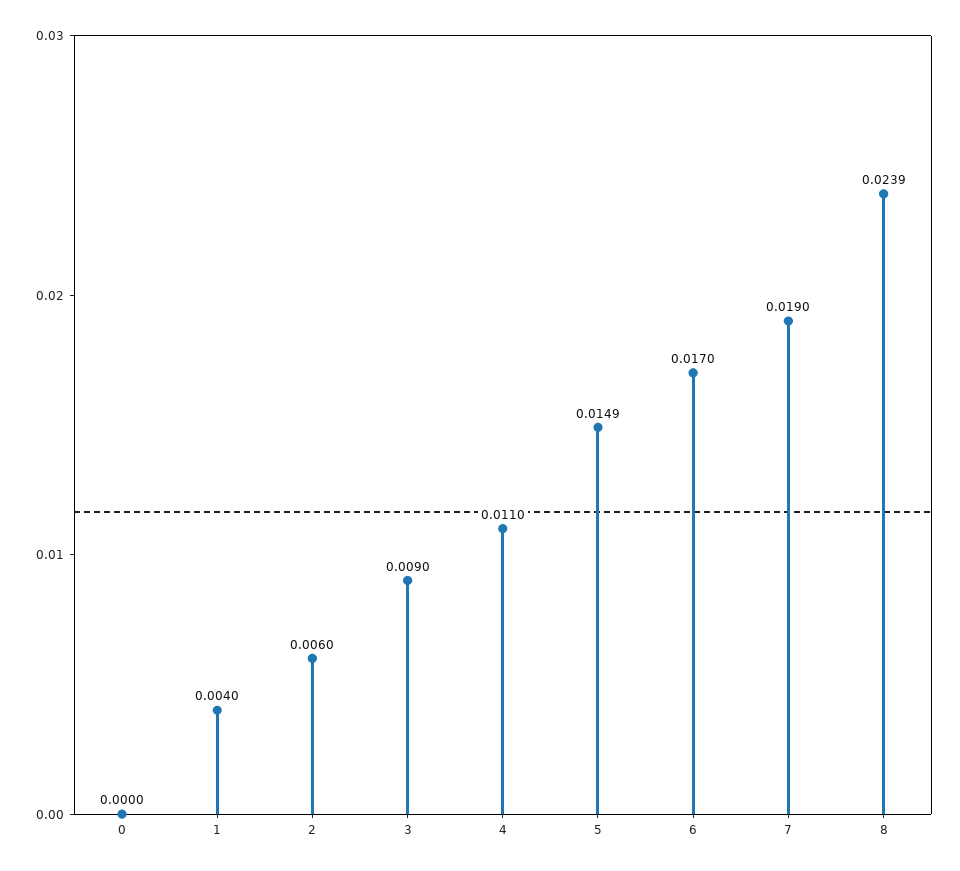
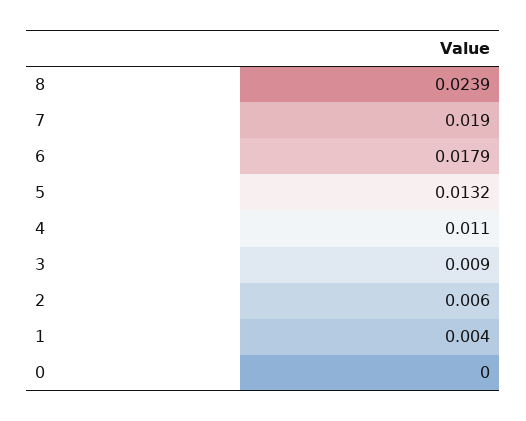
5: 0.0149 -> 0.0132
6: 0.017 -> 0.0179

